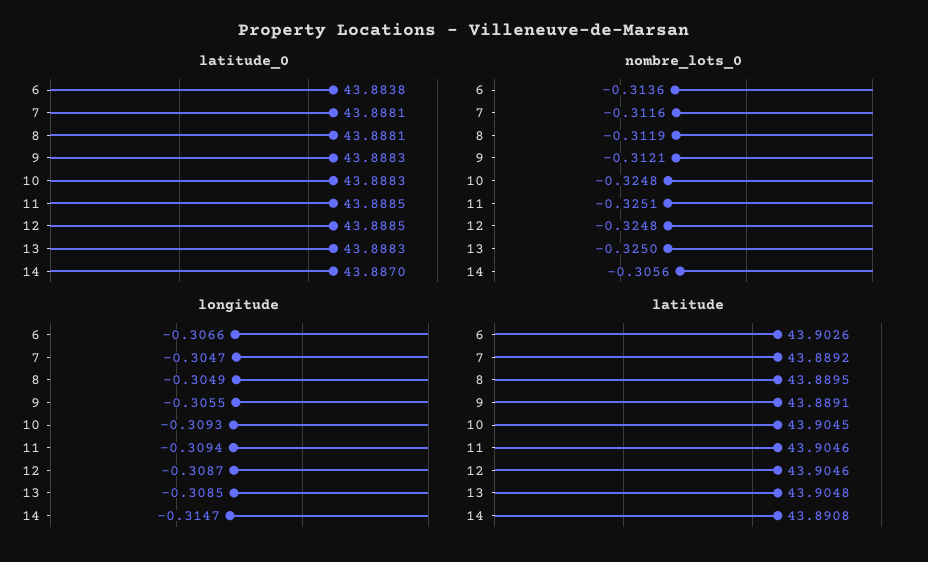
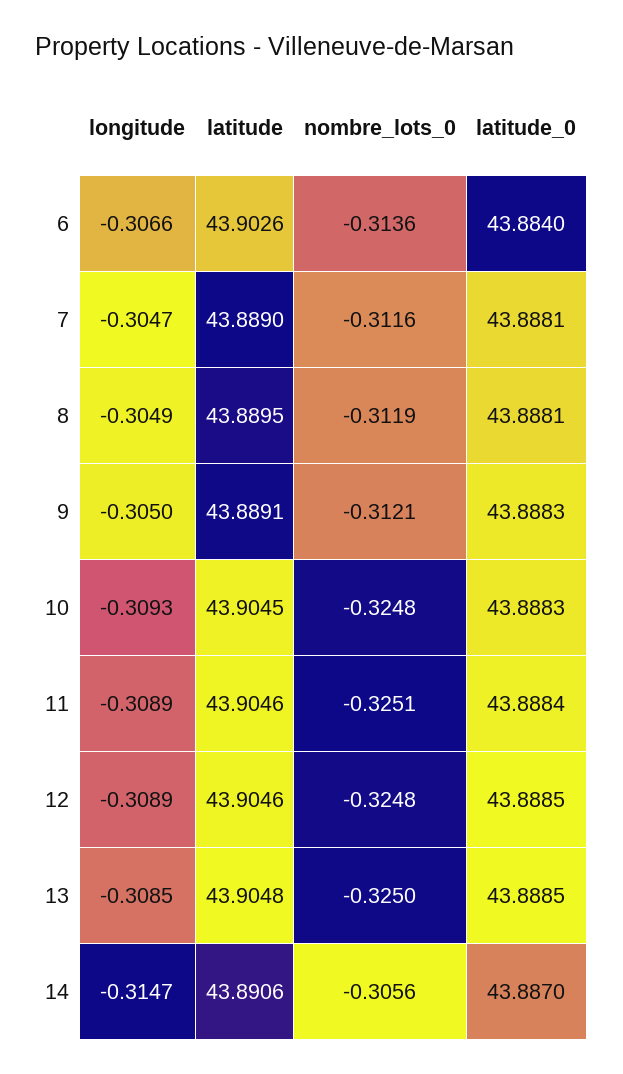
latitude_0, 6: 43.8838 -> 43.884
latitude_0, 11: 43.8885 -> 43.8884
latitude_0, 13: 43.8883 -> 43.8885
longitude, 9: -0.3055 -> -0.305
longitude, 11: -0.3094 -> -0.3089
longitude, 12: -0.3087 -> -0.3089
latitude, 7: 43.8892 -> 43.889
latitude, 14: 43.8908 -> 43.8906

